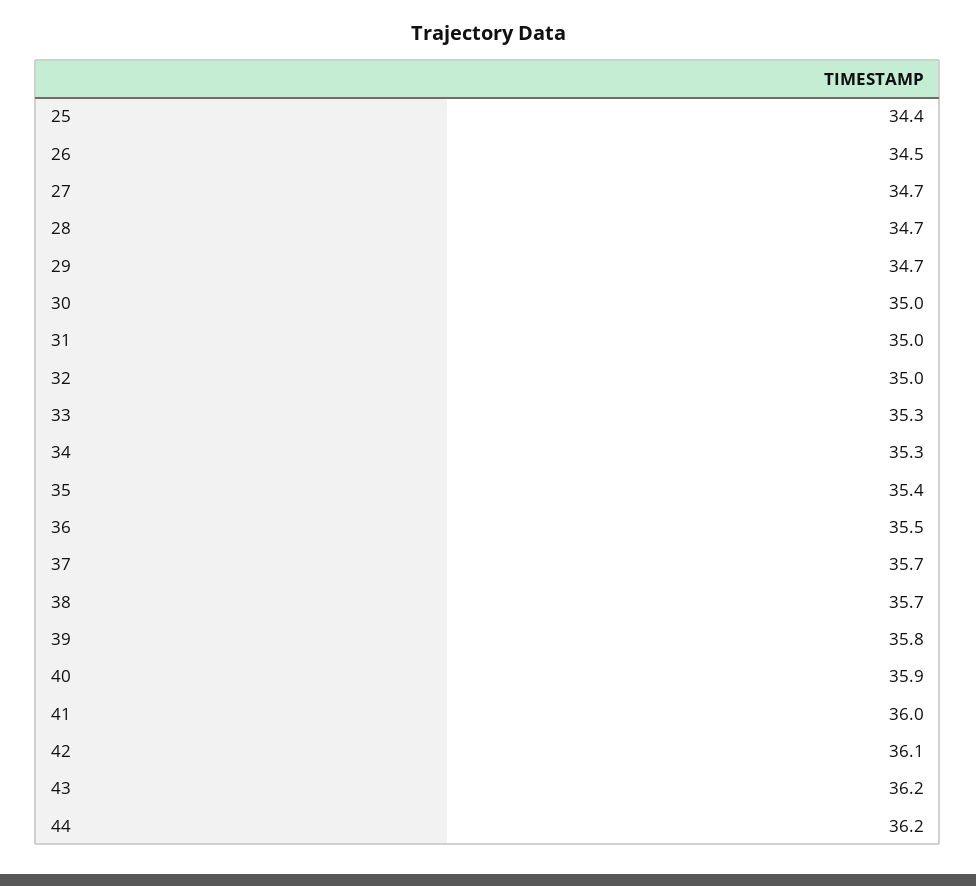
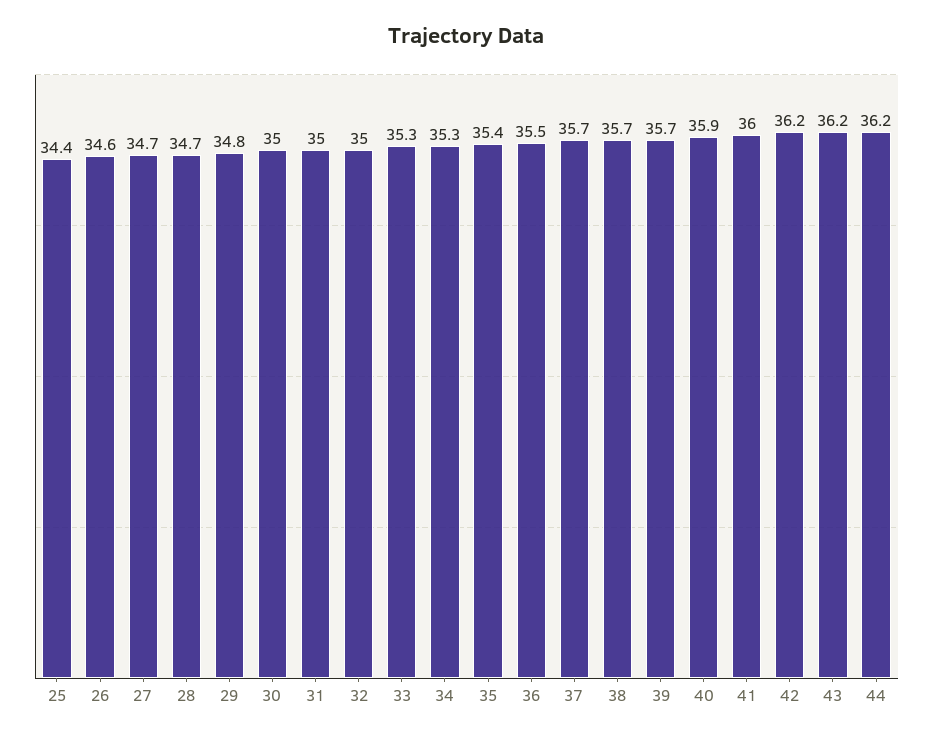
26: 34.5 -> 34.6
29: 34.7 -> 34.8
39: 35.8 -> 35.7
42: 36.1 -> 36.2

